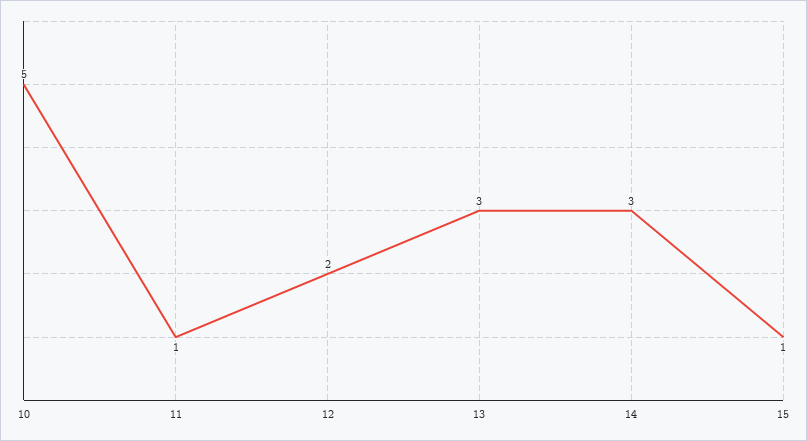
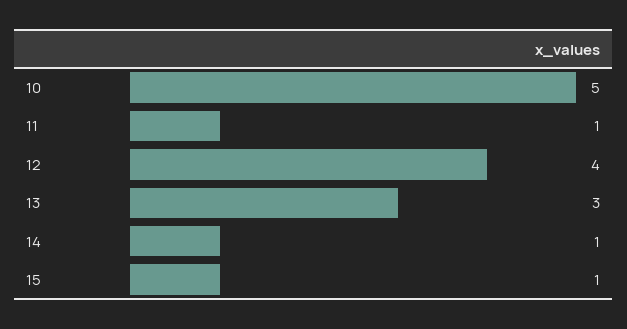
12: 2 -> 4
14: 3 -> 1

